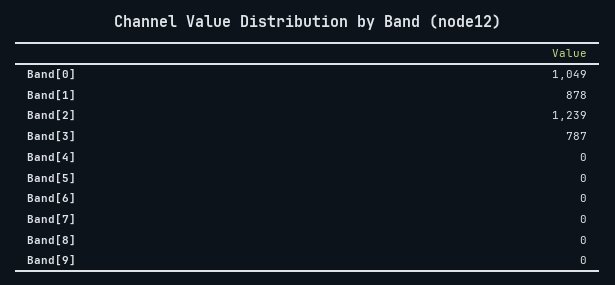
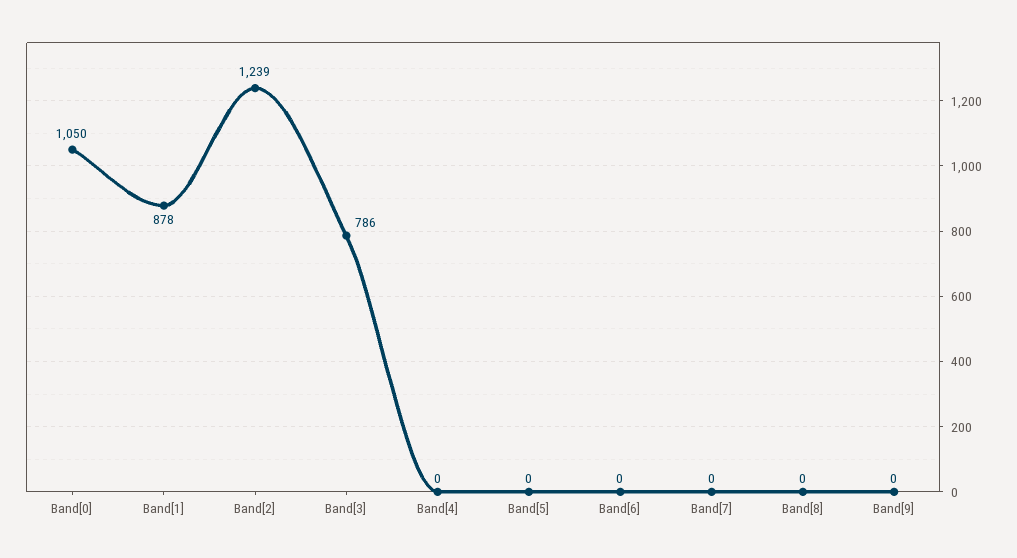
Band[0]: 1049 -> 1050
Band[3]: 787 -> 786

